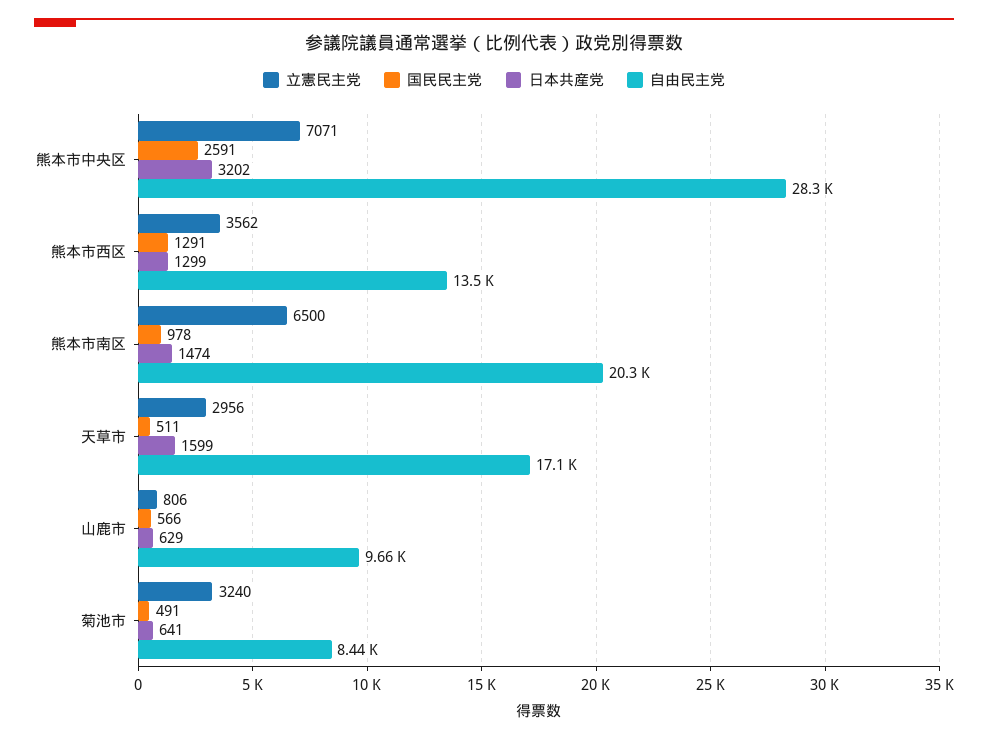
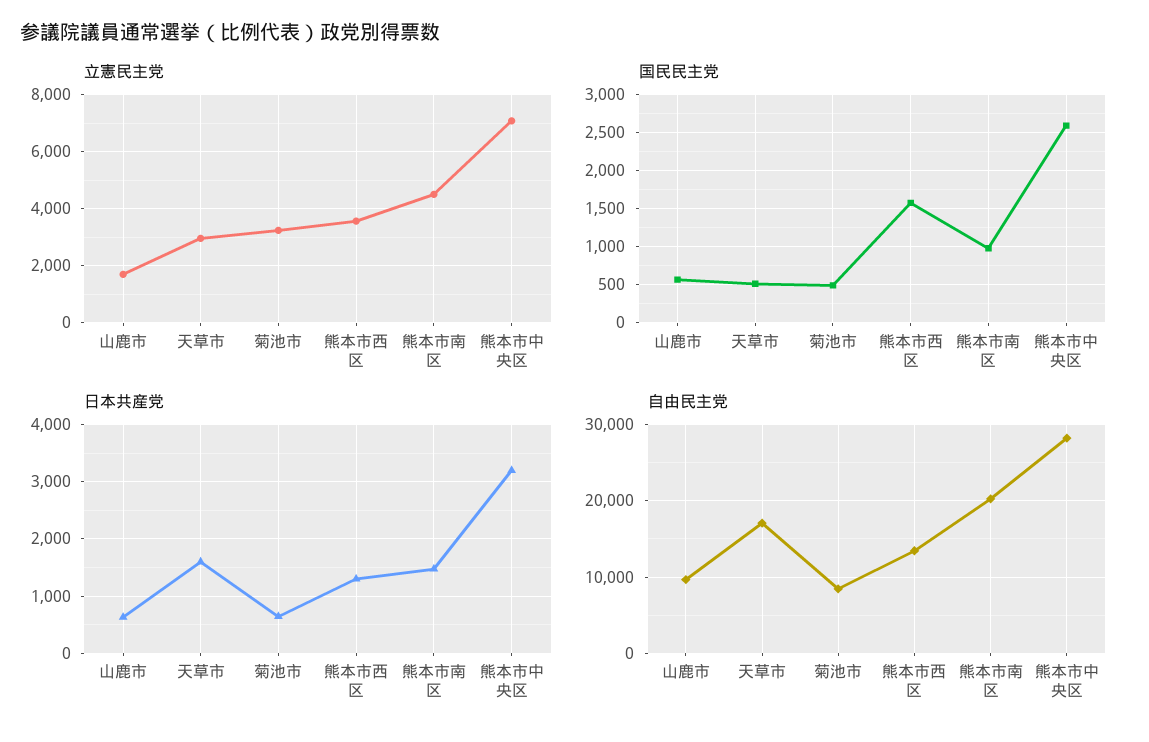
国民民主党, 熊本市西区: 1291 -> 1600
立憲民主党, 熊本市南区: 6500 -> 4500
立憲民主党, 山鹿市: 806 -> 1750

